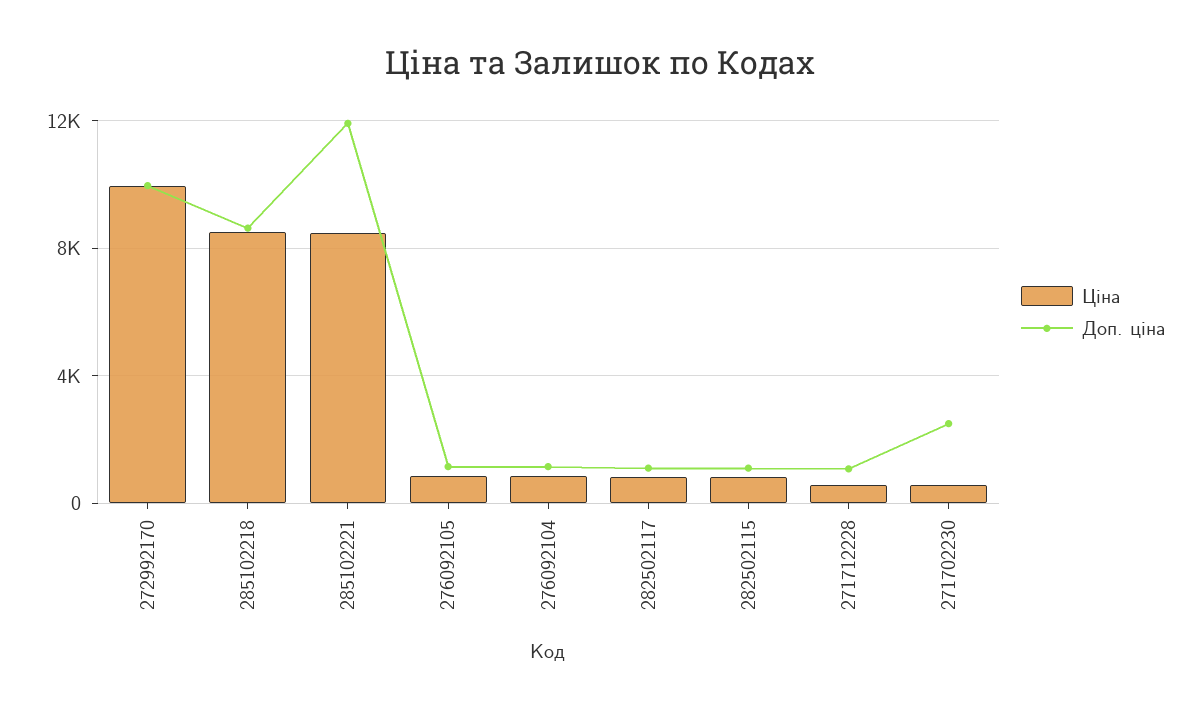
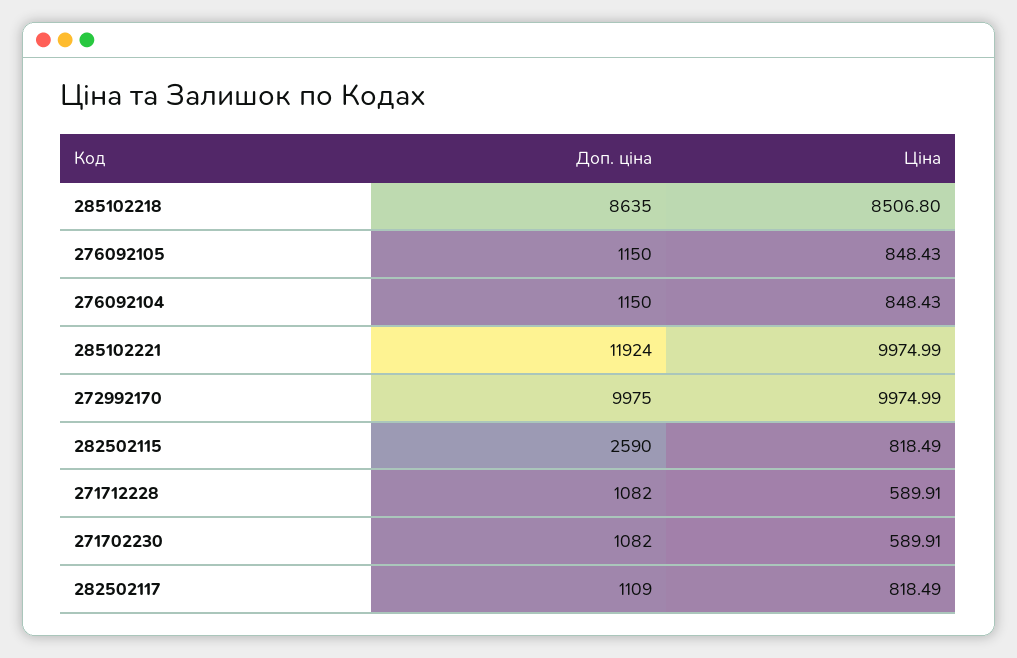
Ціна, 285102221: 8500 -> 9974.99
Доп. ціна, 282502115: 1000 -> 2590
Доп. ціна, 271702230: 2500 -> 1082

